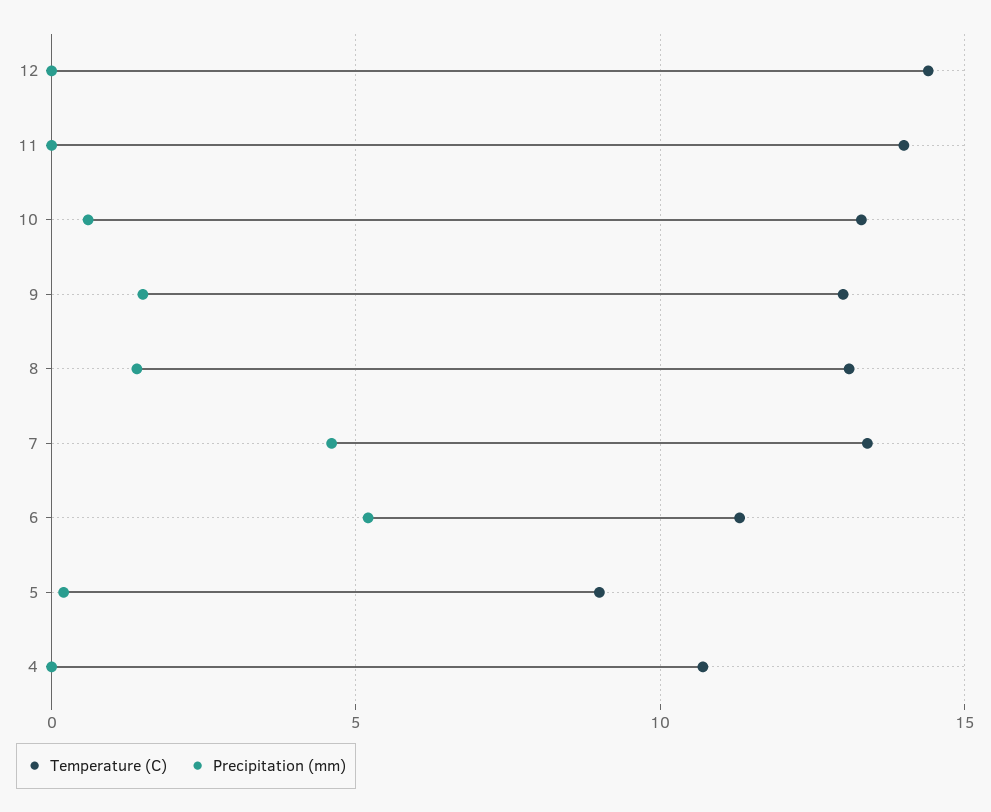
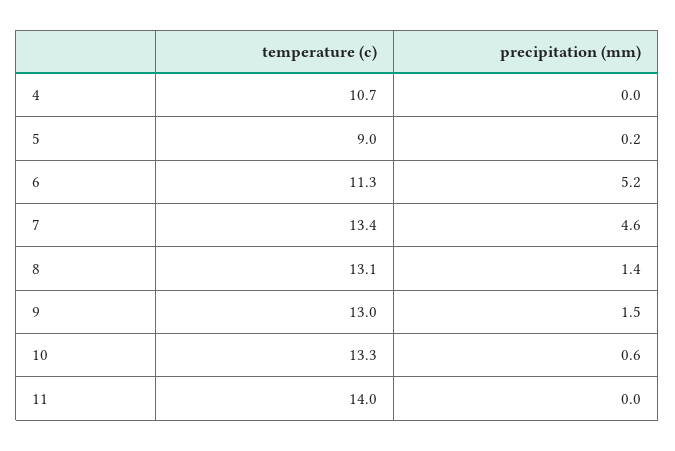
Temperature (C), 12: 14.5 -> none
Precipitation (mm), 12: 0 -> none

